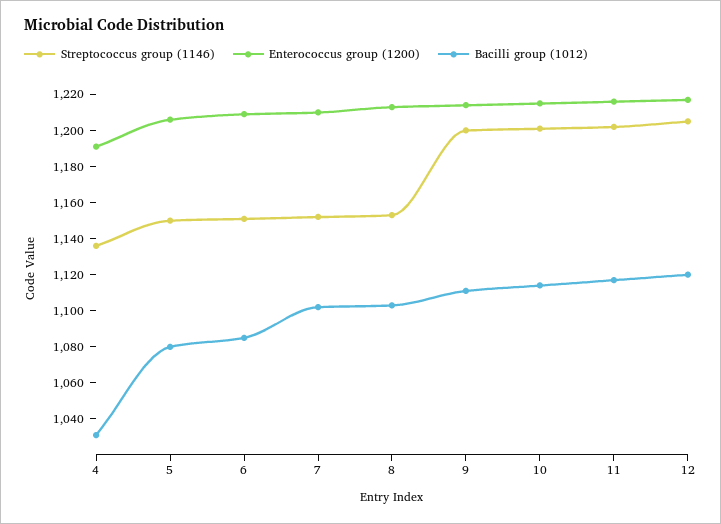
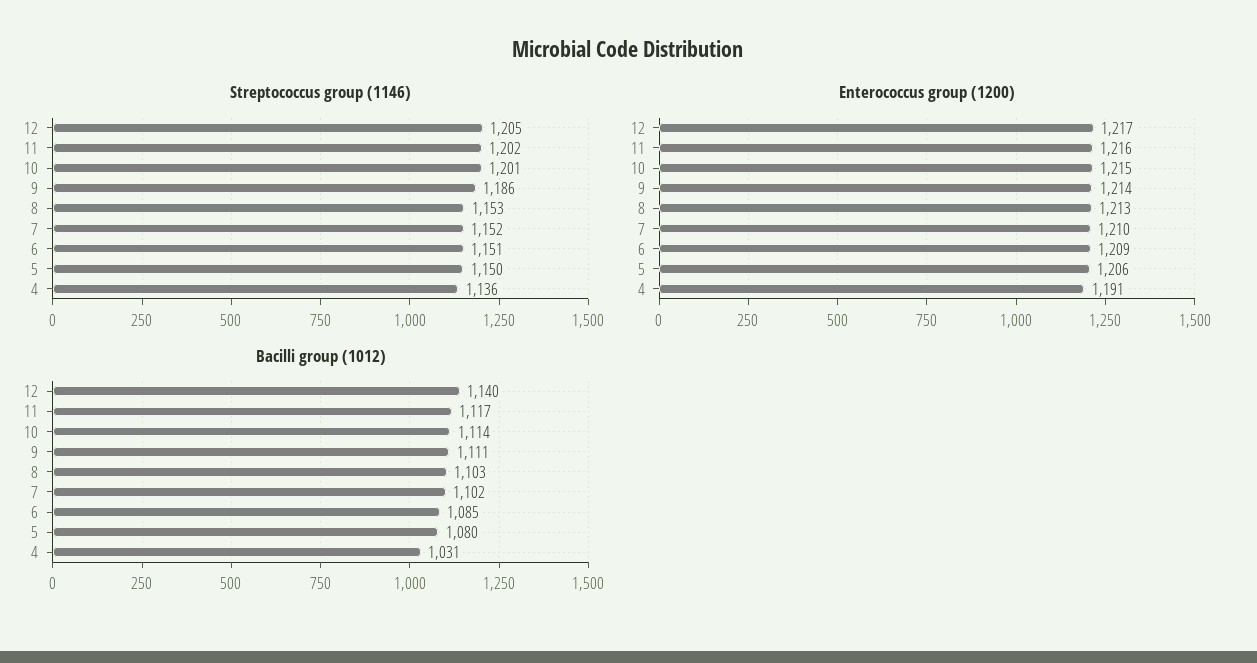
Streptococcus group (1146), 9: 1200 -> 1186
Bacilli group (1012), 12: 1120 -> 1140

